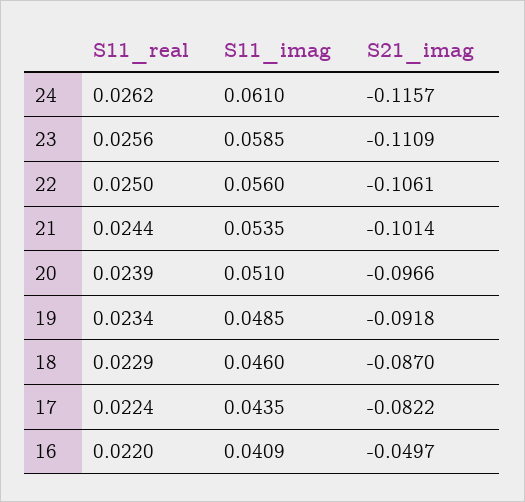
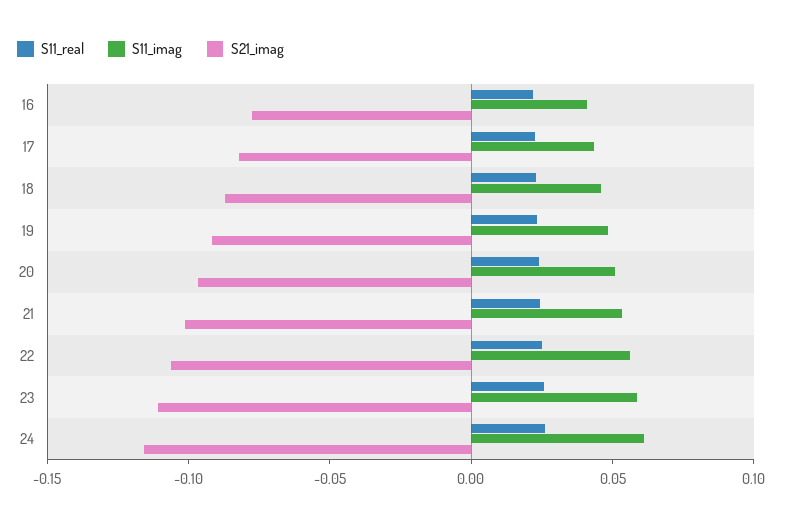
S21_imag, 16: -0.0497 -> -0.08

